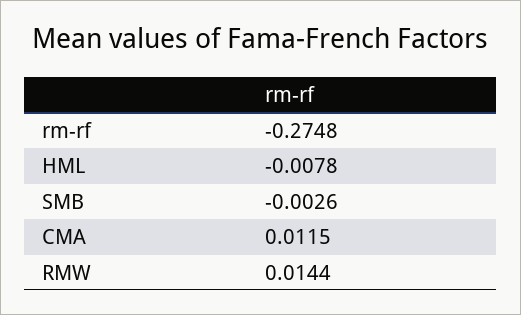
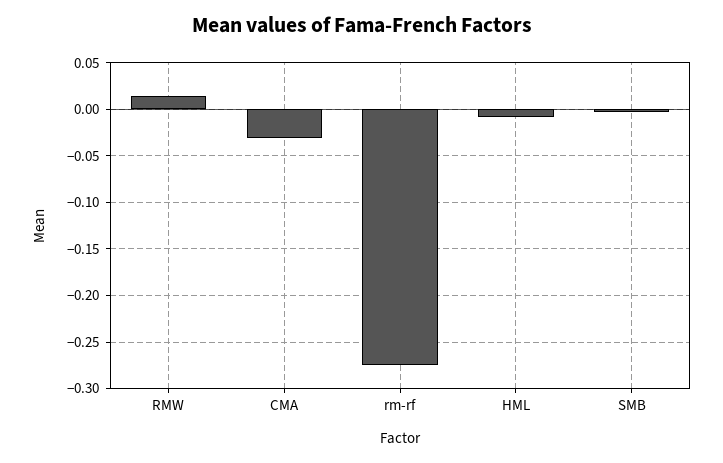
CMA: 0.0115 -> -0.03

